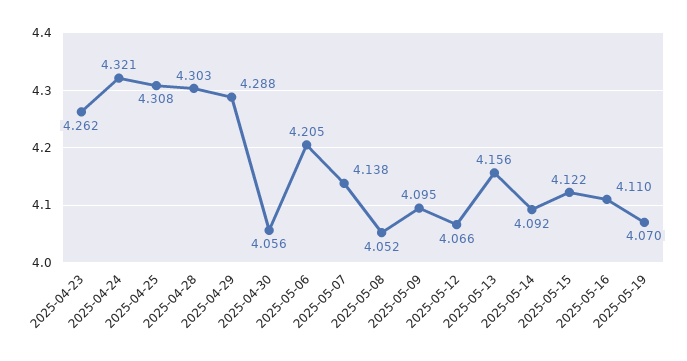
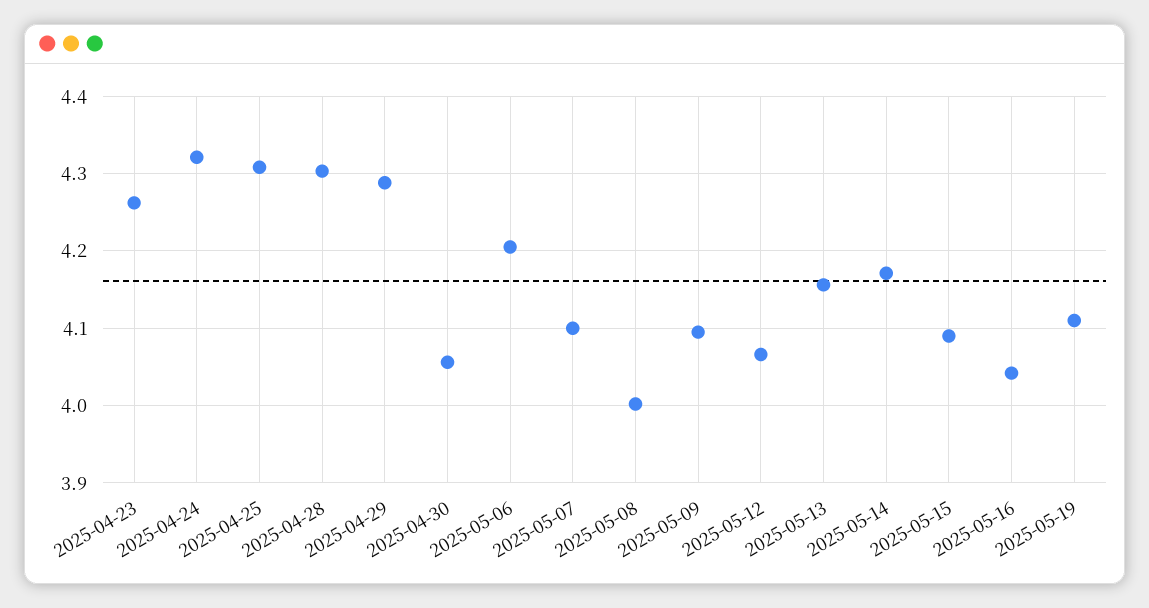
2025-05-07: 4.138 -> 4.1
2025-05-08: 4.052 -> 4
2025-05-14: 4.092 -> 4.17
2025-05-15: 4.122 -> 4.09
2025-05-16: 4.11 -> 4.04
2025-05-19: 4.07 -> 4.11

